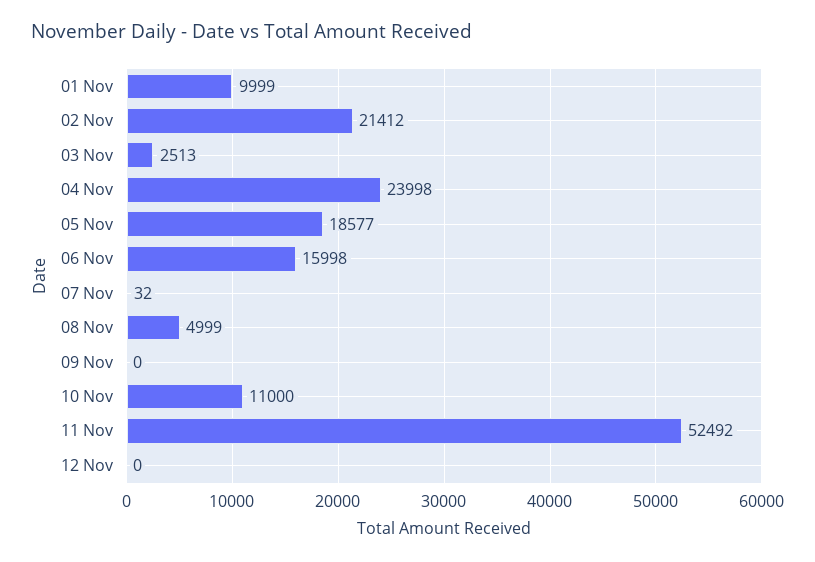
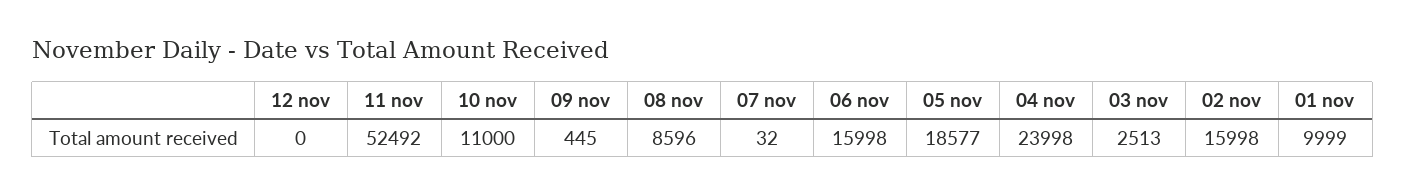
02 Nov: 21412 -> 15998
08 Nov: 4999 -> 8596
09 Nov: 0 -> 445

